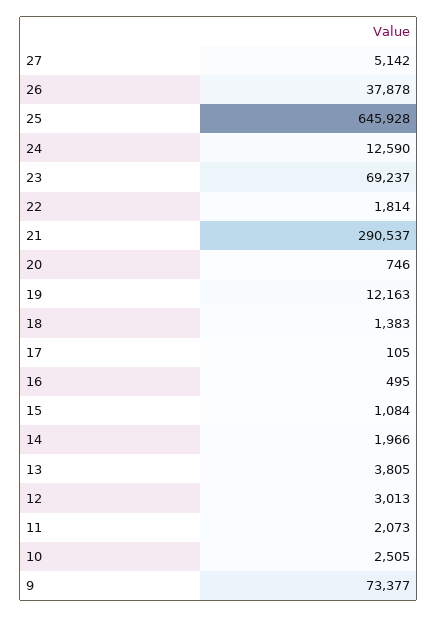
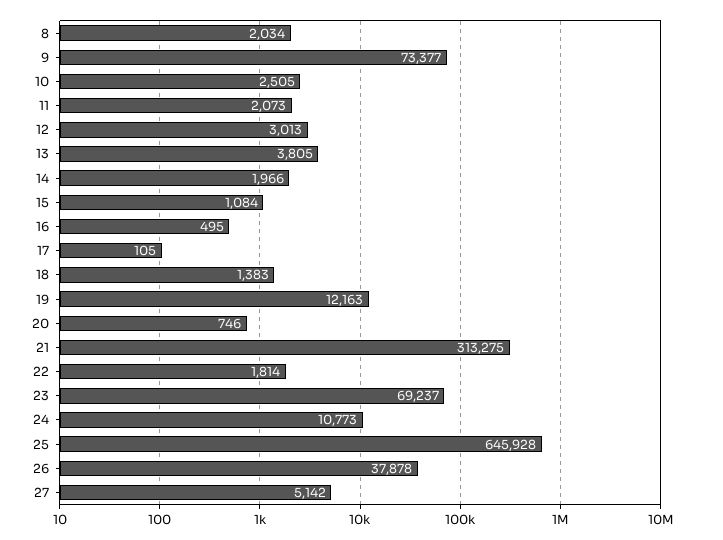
24: 12590 -> 10773
21: 290537 -> 313275
8: none -> 2034

